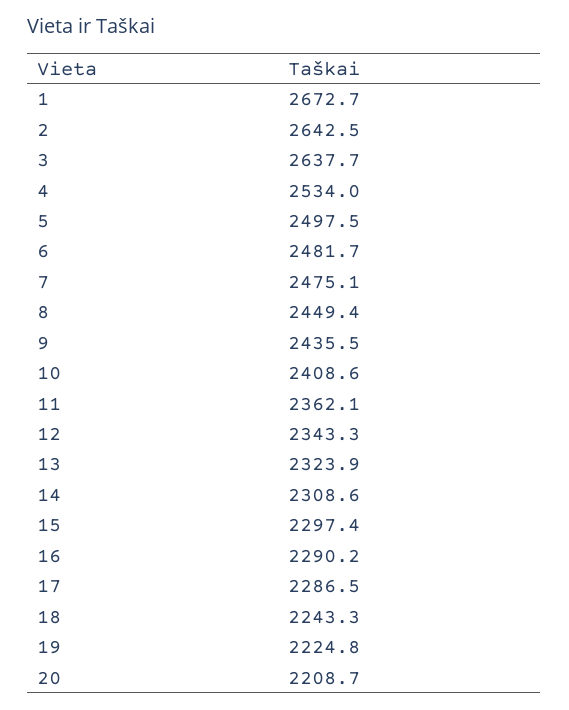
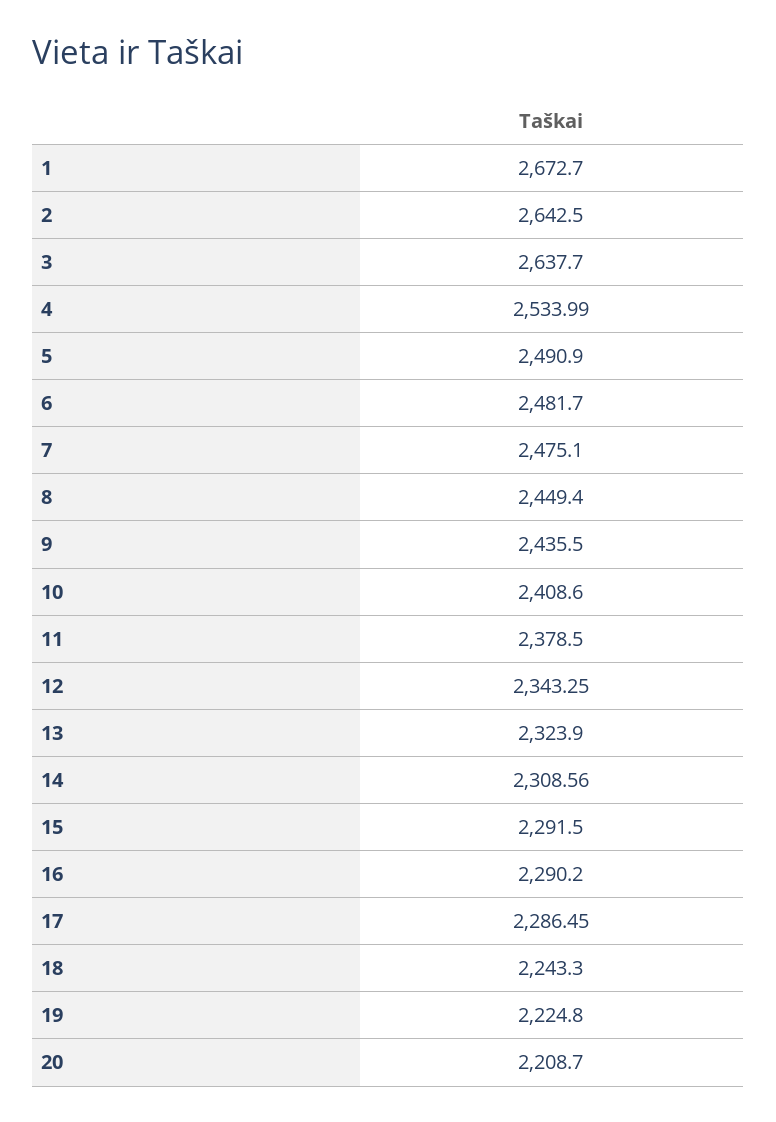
5: 2497.5 -> 2490.9
11: 2362.1 -> 2378.5
15: 2297.4 -> 2291.5

